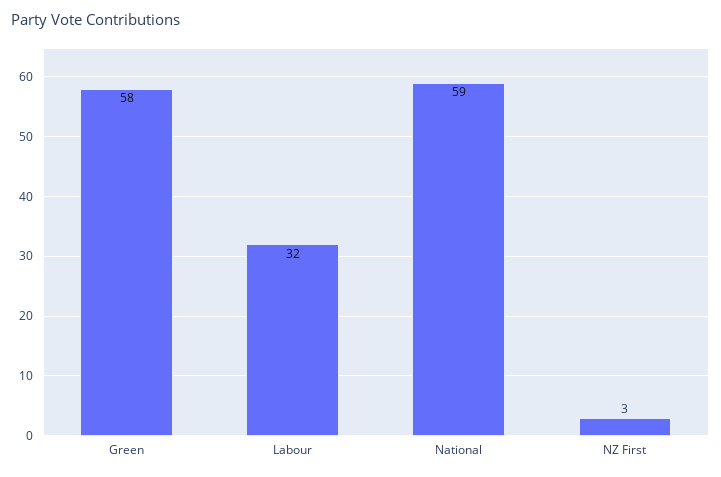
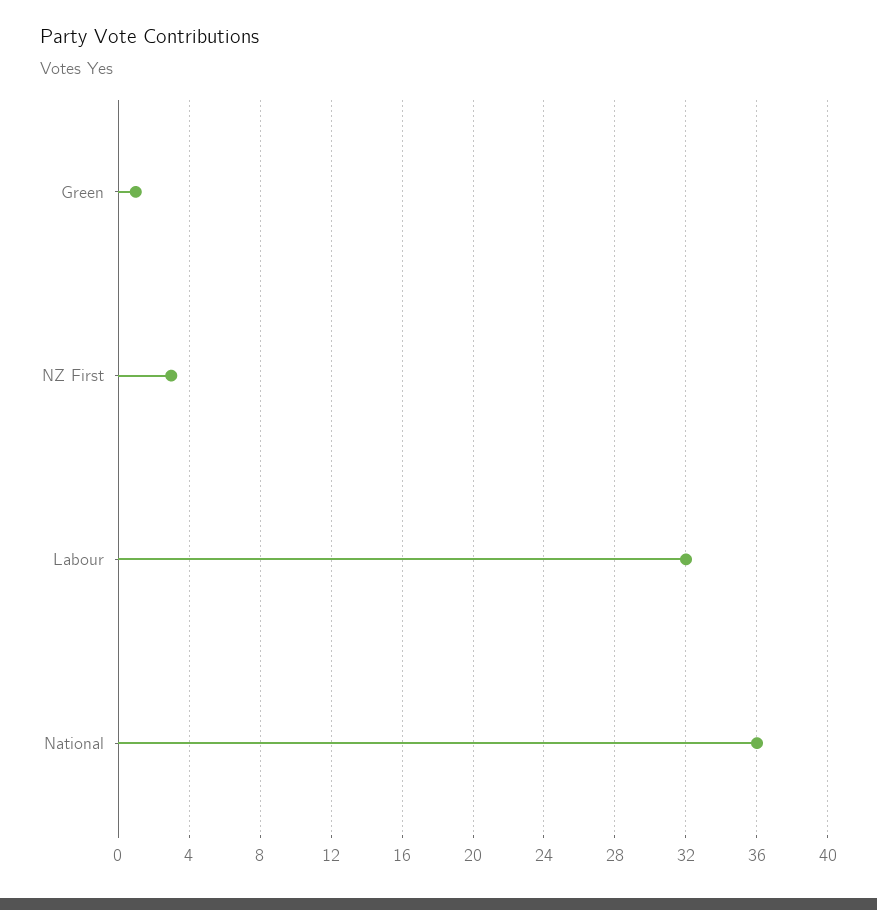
Green: 58 -> 1
National: 59 -> 36

